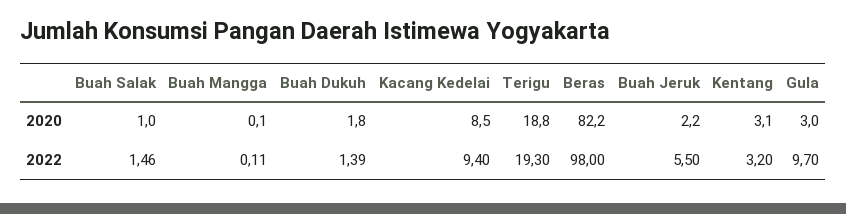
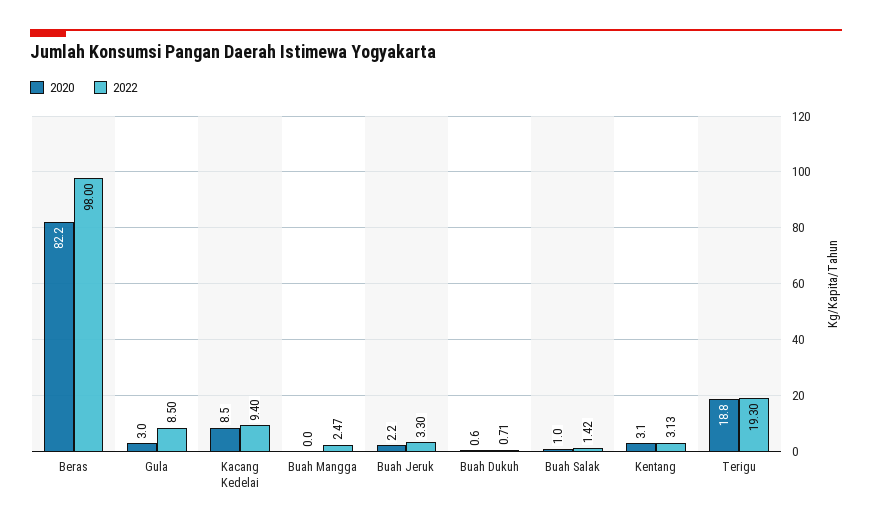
2020, Buah Mangga: 0.1 -> 0
2020, Buah Dukuh: 1.8 -> 0.6
2022, Buah Salak: 1.46 -> 1.42
2022, Buah Mangga: 0.11 -> 2.47
2022, Buah Dukuh: 1.39 -> 0.71
2022, Buah Jeruk: 5.5 -> 3.3
2022, Kentang: 3.2 -> 3.13
2022, Gula: 9.7 -> 8.5

